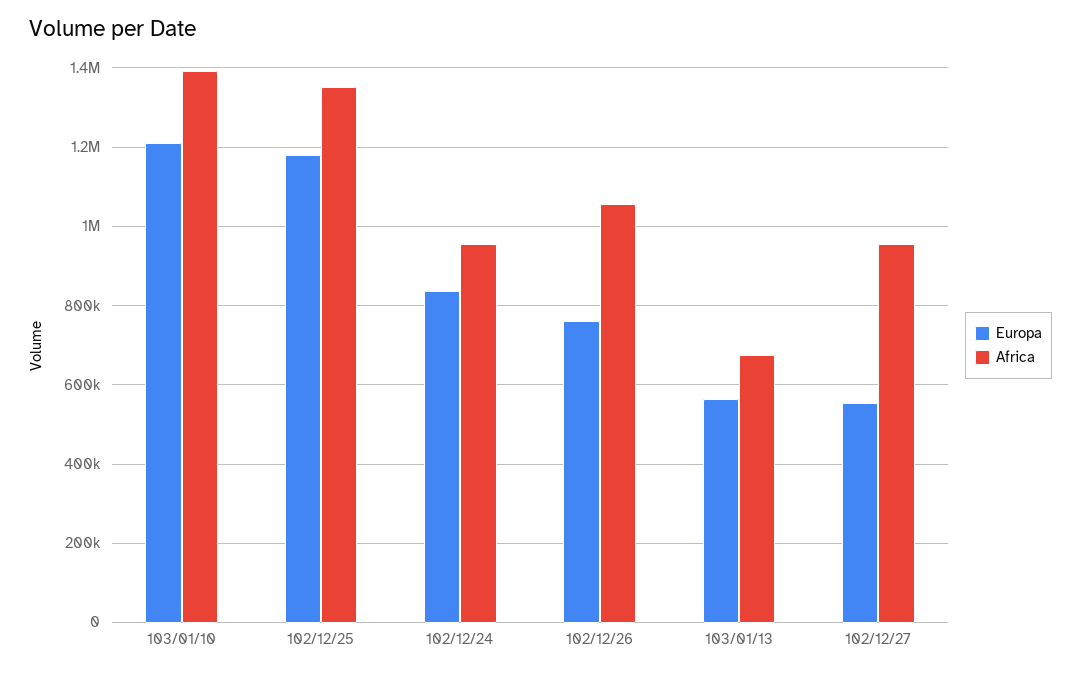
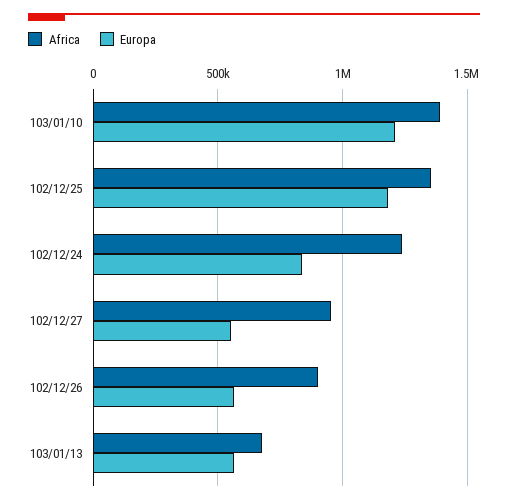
Africa, 102/12/24: 960000 -> 1250000
Europa, 102/12/26: 760000 -> 550000
Africa, 102/12/26: 1060000 -> 900000

